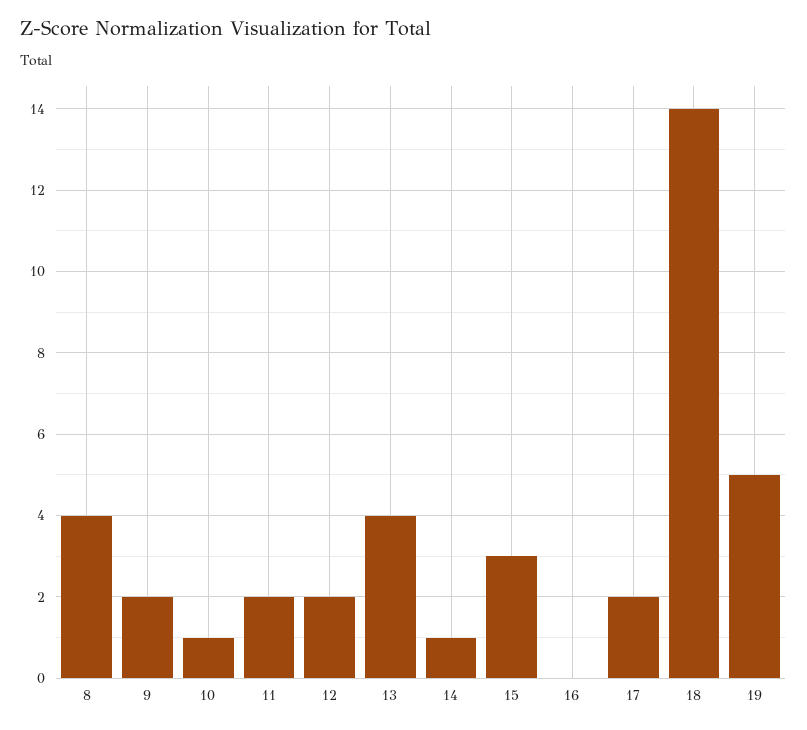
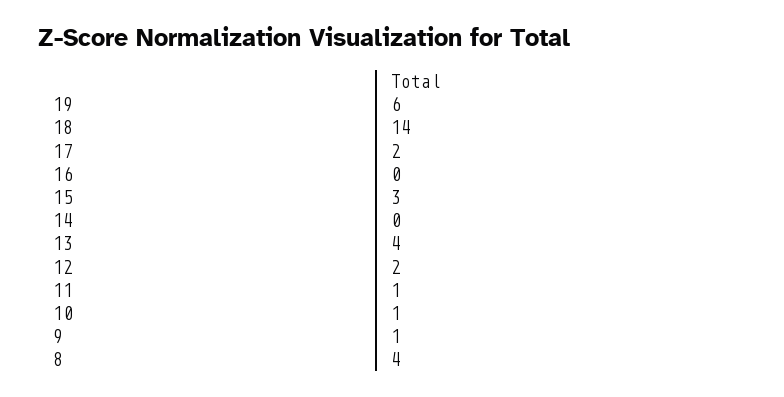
9: 2 -> 1
11: 2 -> 1
14: 1 -> 0
19: 5 -> 6

